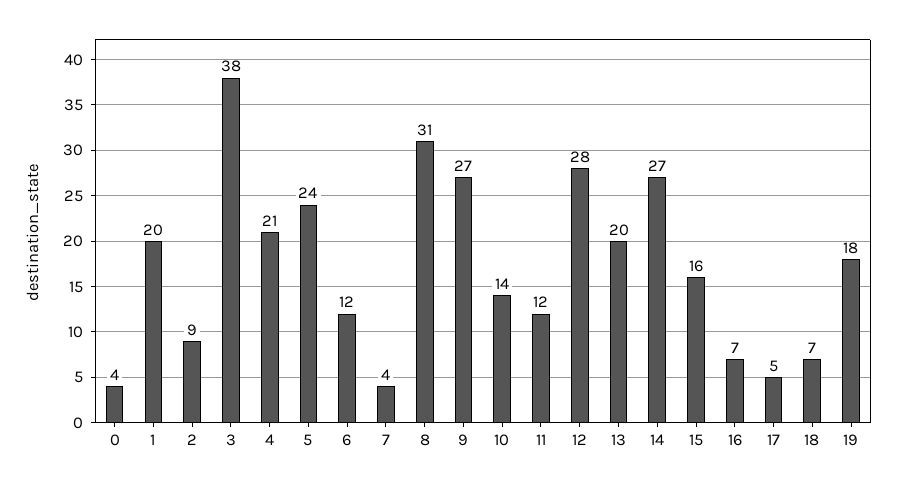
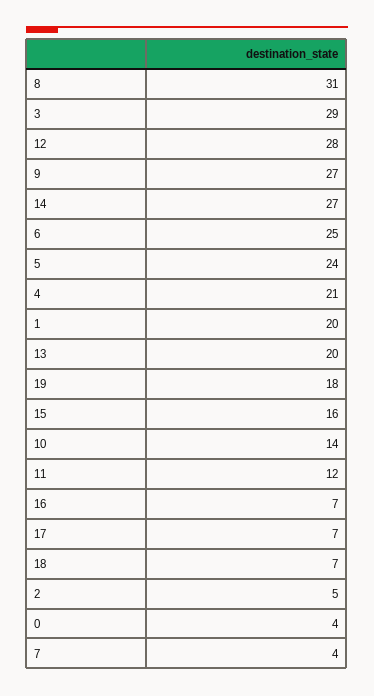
2: 9 -> 5
3: 38 -> 29
6: 12 -> 25
17: 5 -> 7

